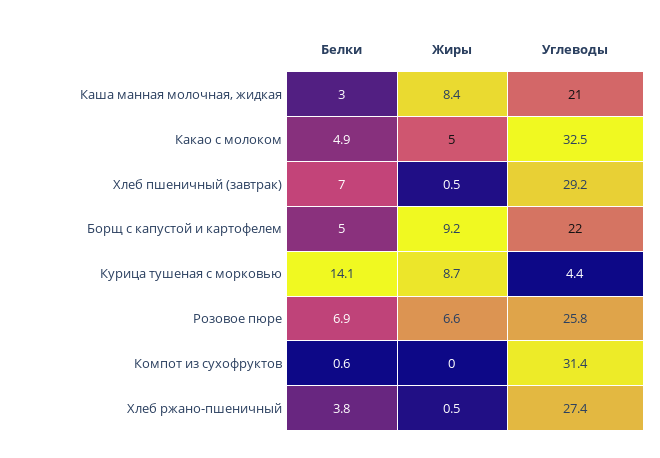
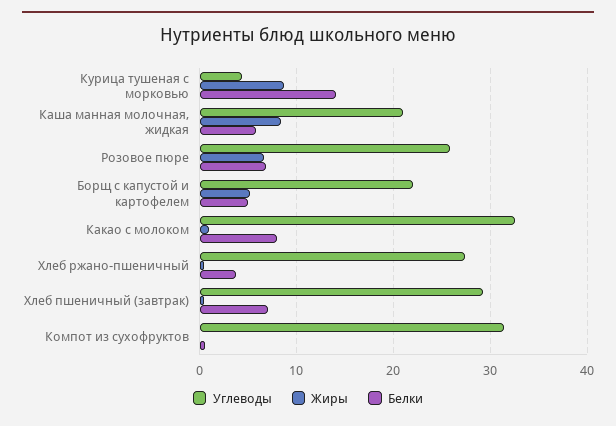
Белки, Каша манная молочная, жидкая: 3 -> 6
Белки, Какао с молоком: 4.9 -> 8
Жиры, Какао с молоком: 5 -> 1
Жиры, Борщ с капустой и картофелем: 9.2 -> 5

